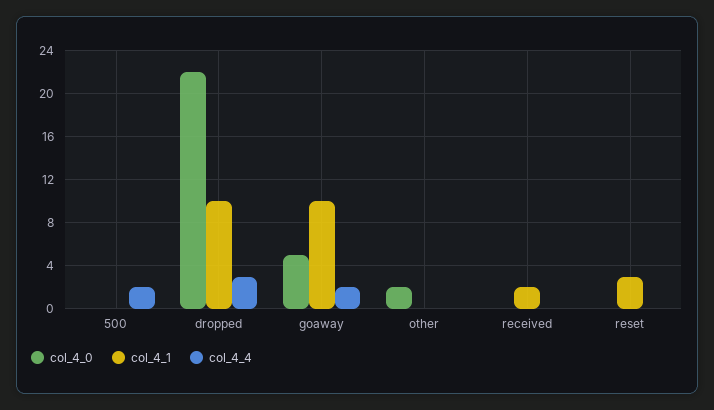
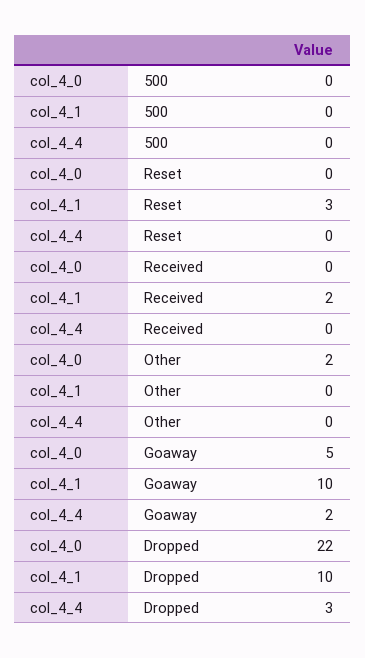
col_4_4, 500: 2 -> 0

